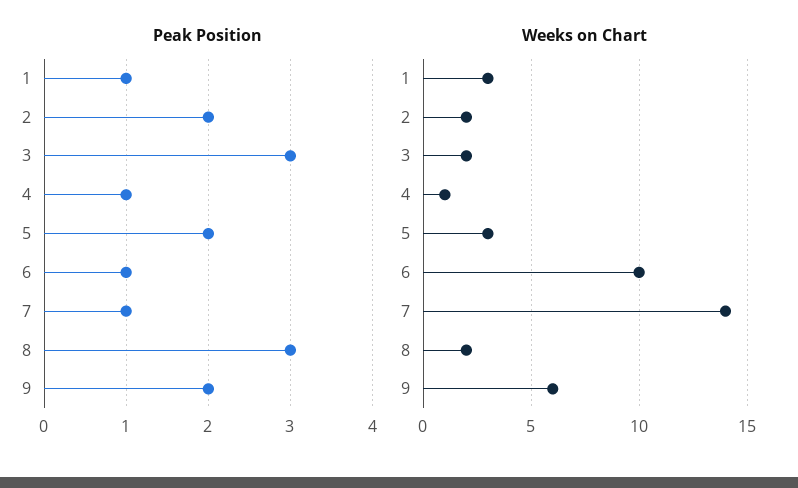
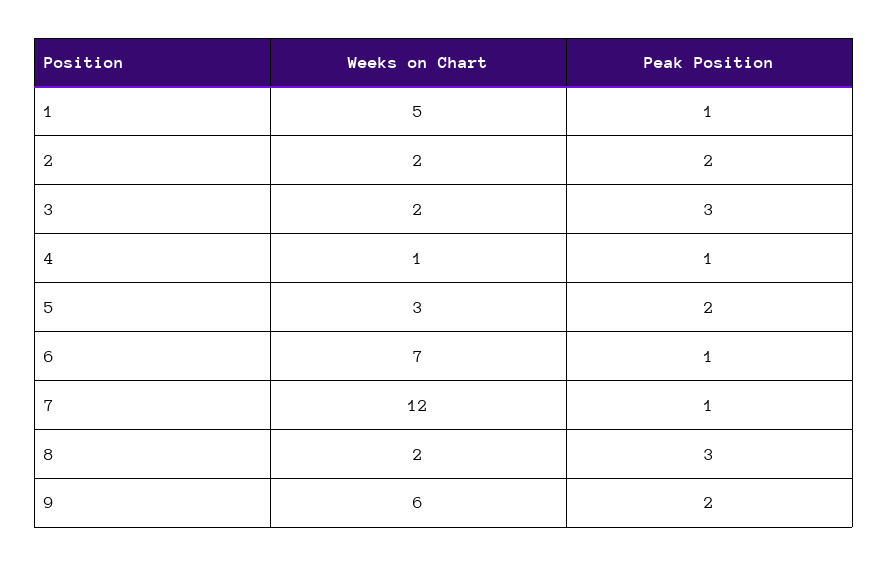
Weeks on Chart, 1: 3 -> 5
Weeks on Chart, 6: 10 -> 7
Weeks on Chart, 7: 14 -> 12

